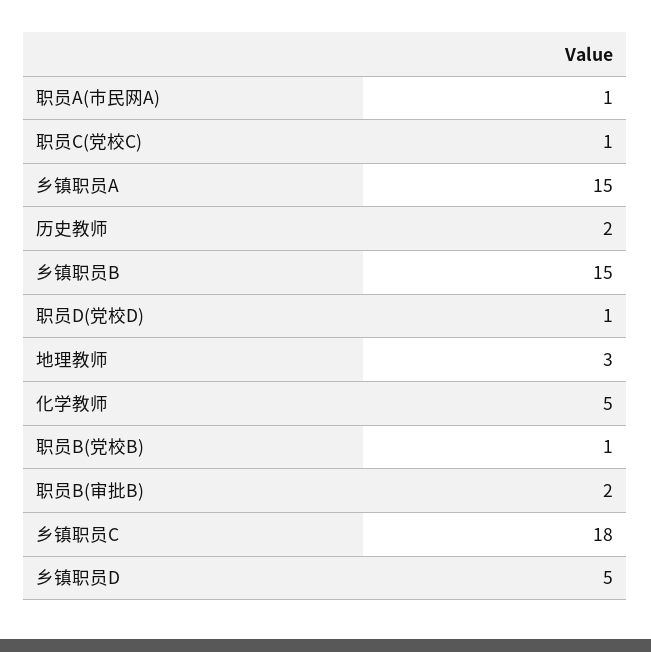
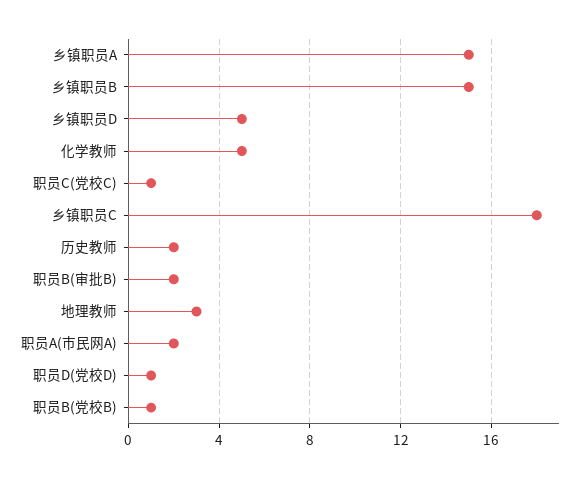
职员A(市民网A): 1 -> 2

